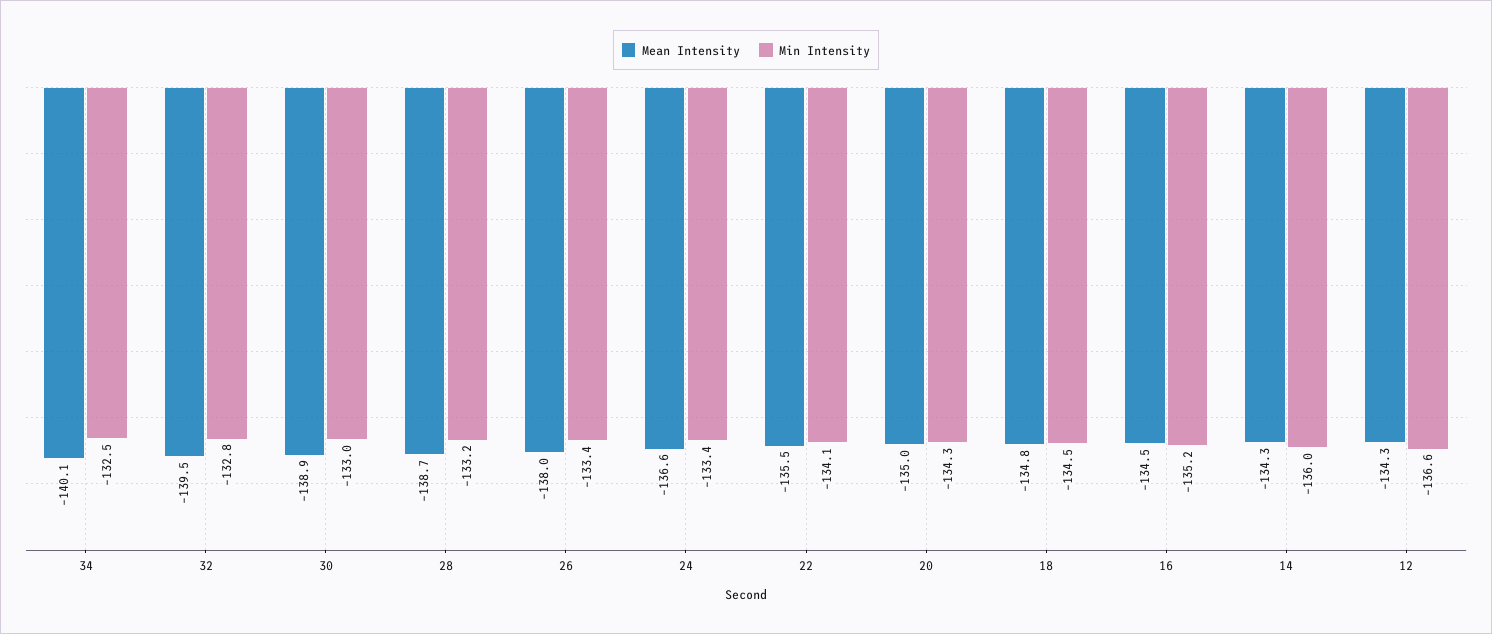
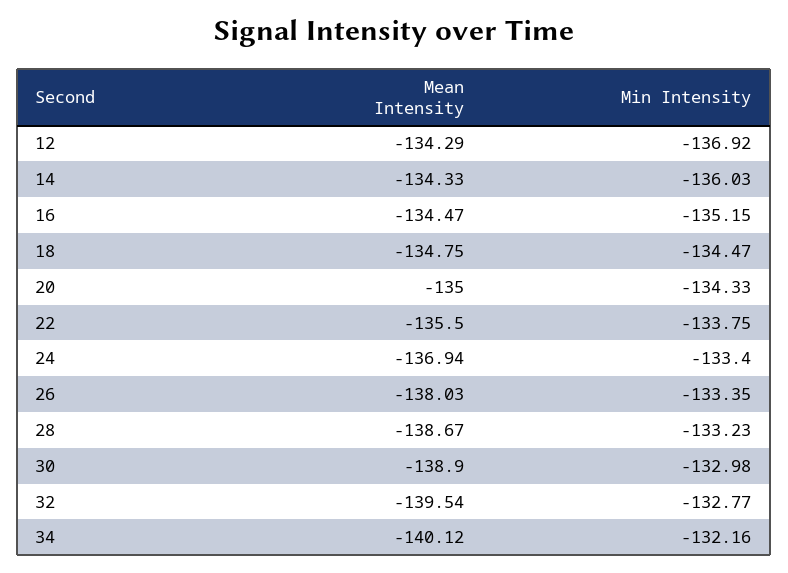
Min Intensity, 34: -132.5 -> -132.16
Mean Intensity, 24: -136.6 -> -136.94
Min Intensity, 22: -134.1 -> -133.75
Min Intensity, 12: -136.6 -> -136.92

